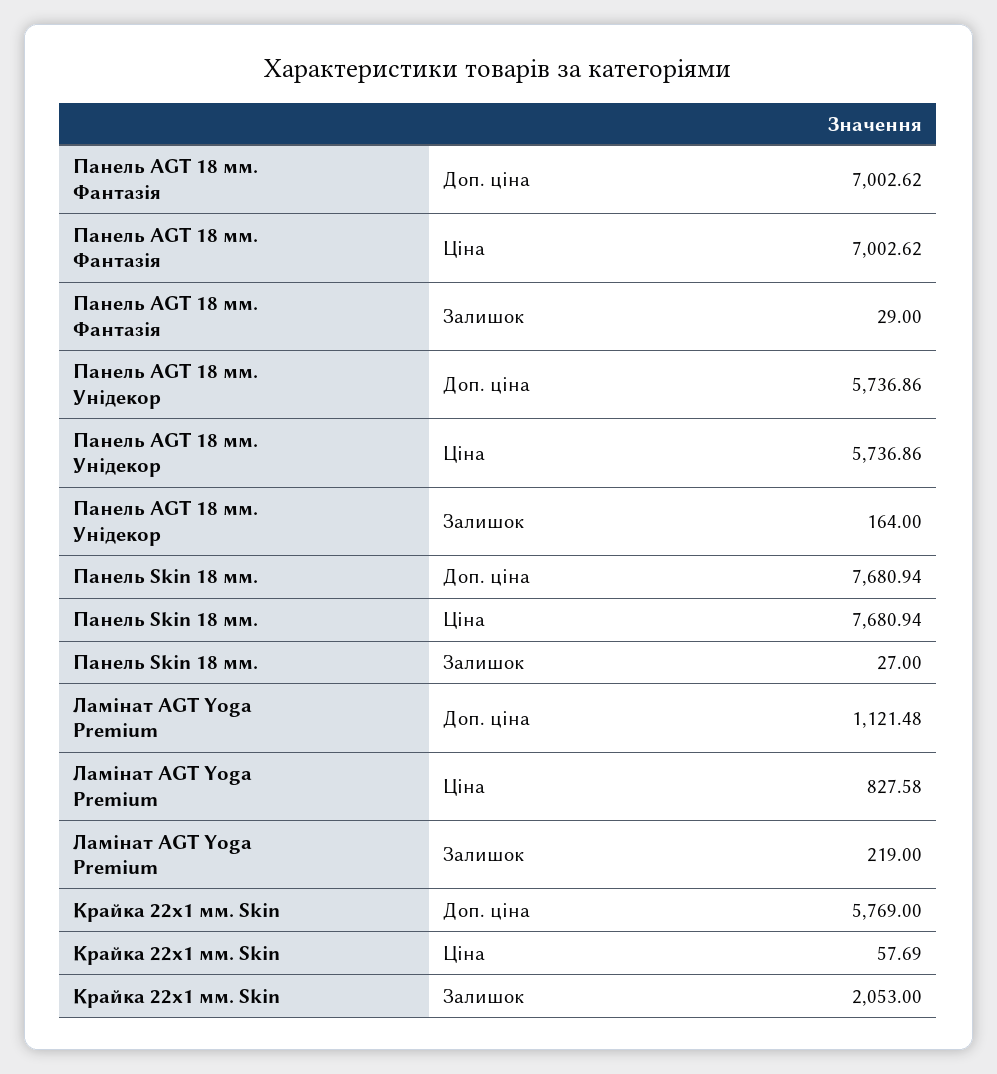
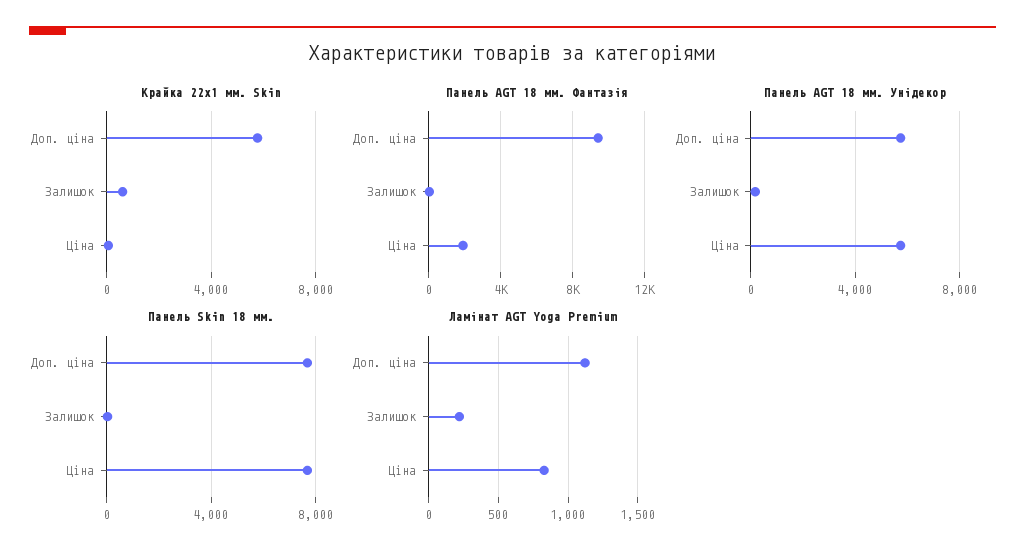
Панель AGT 18 мм. Фантазія, Доп. ціна: 7002.62 -> 9500
Панель AGT 18 мм. Фантазія, Ціна: 7002.62 -> 2000
Крайка 22x1 мм. Skin, Залишок: 2053 -> 500

